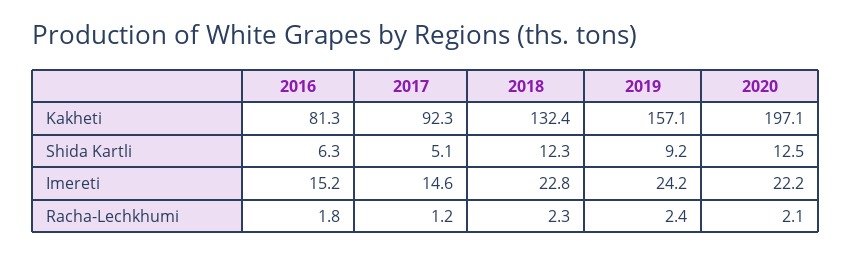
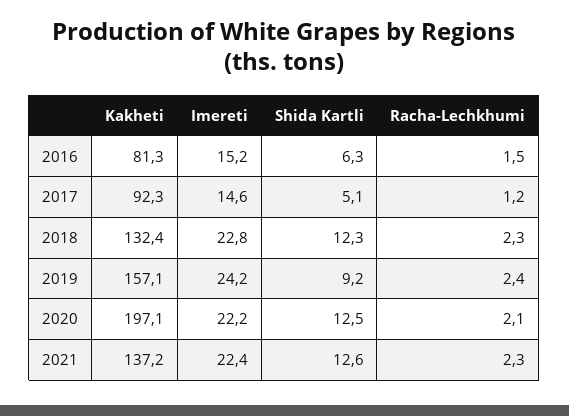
2016, Racha-Lechkhumi: 1.8 -> 1.5
2021, Kakheti: none -> 137.2
2021, Imereti: none -> 22.4
2021, Shida Kartli: none -> 12.6
2021, Racha-Lechkhumi: none -> 2.3

